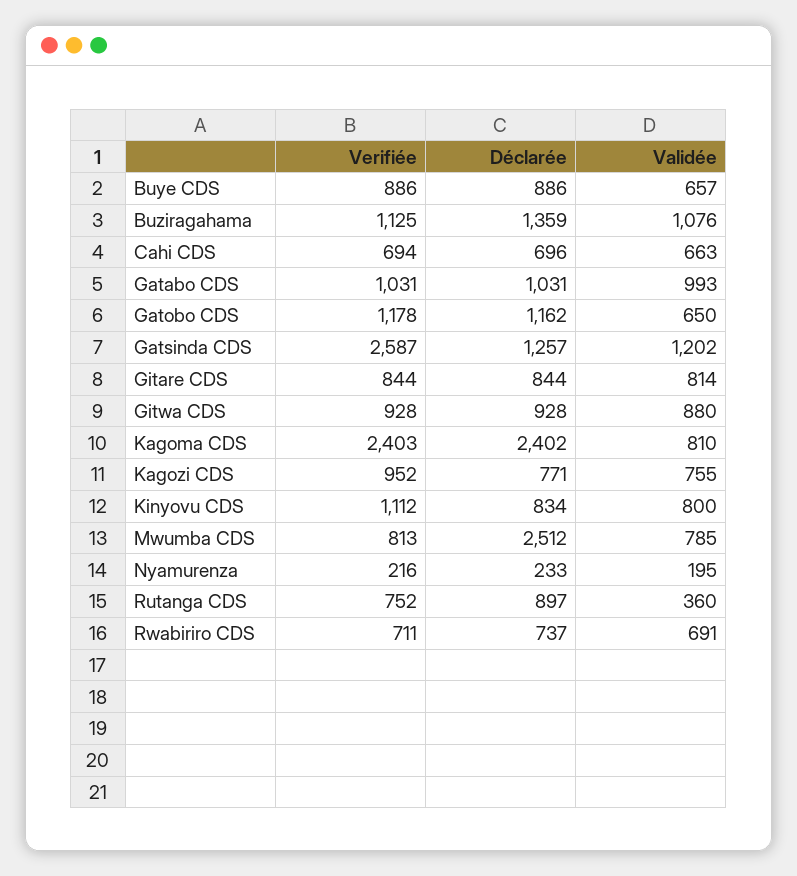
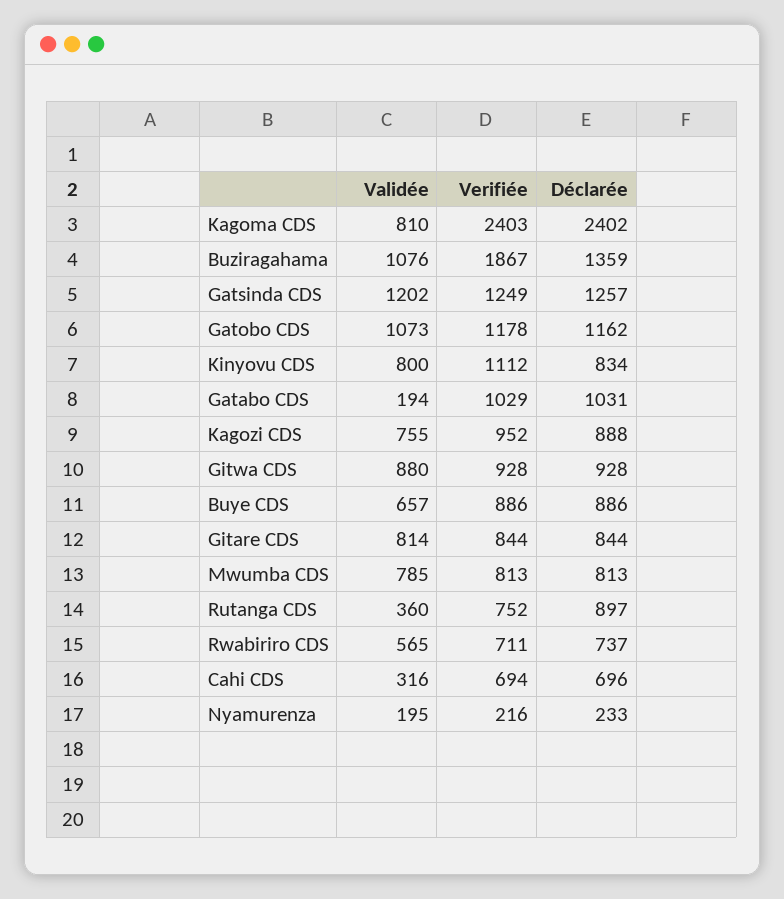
Verifiée, Buziragahama: 1125 -> 1867
Validée, Cahi CDS: 663 -> 316
Verifiée, Gatabo CDS: 1031 -> 1029
Validée, Gatabo CDS: 993 -> 194
Validée, Gatobo CDS: 650 -> 1073
Verifiée, Gatsinda CDS: 2587 -> 1249
Déclarée, Kagozi CDS: 771 -> 888
Déclarée, Mwumba CDS: 2512 -> 813
Validée, Rwabiriro CDS: 691 -> 565

